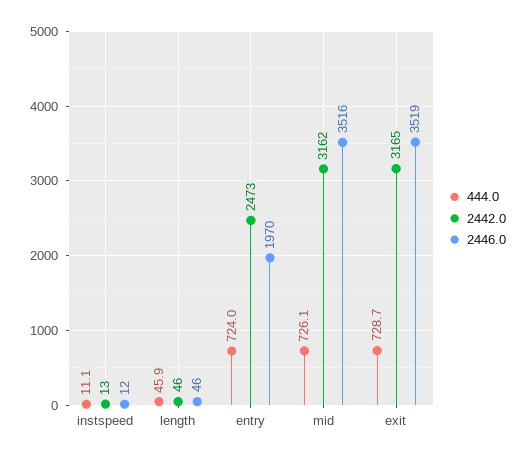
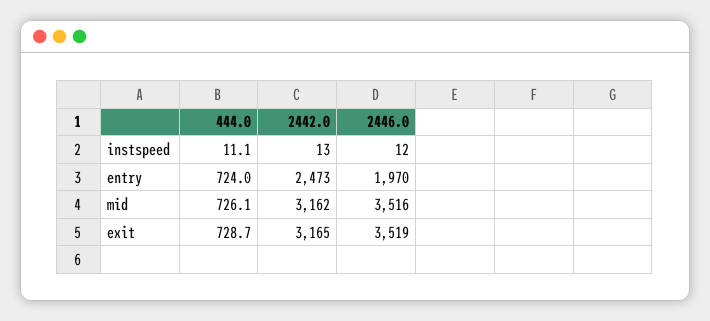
444.0, length: 45.9 -> none
2442.0, length: 46 -> none
2446.0, length: 46 -> none

